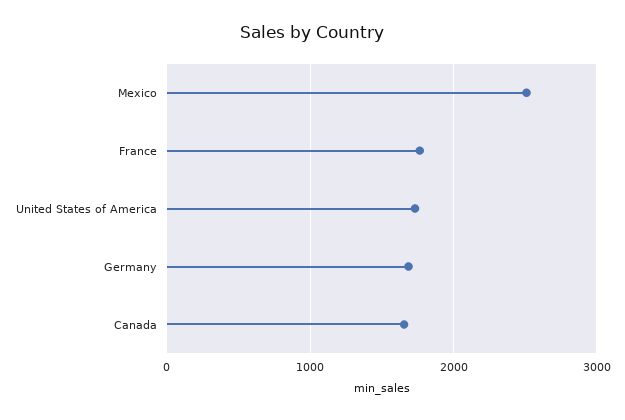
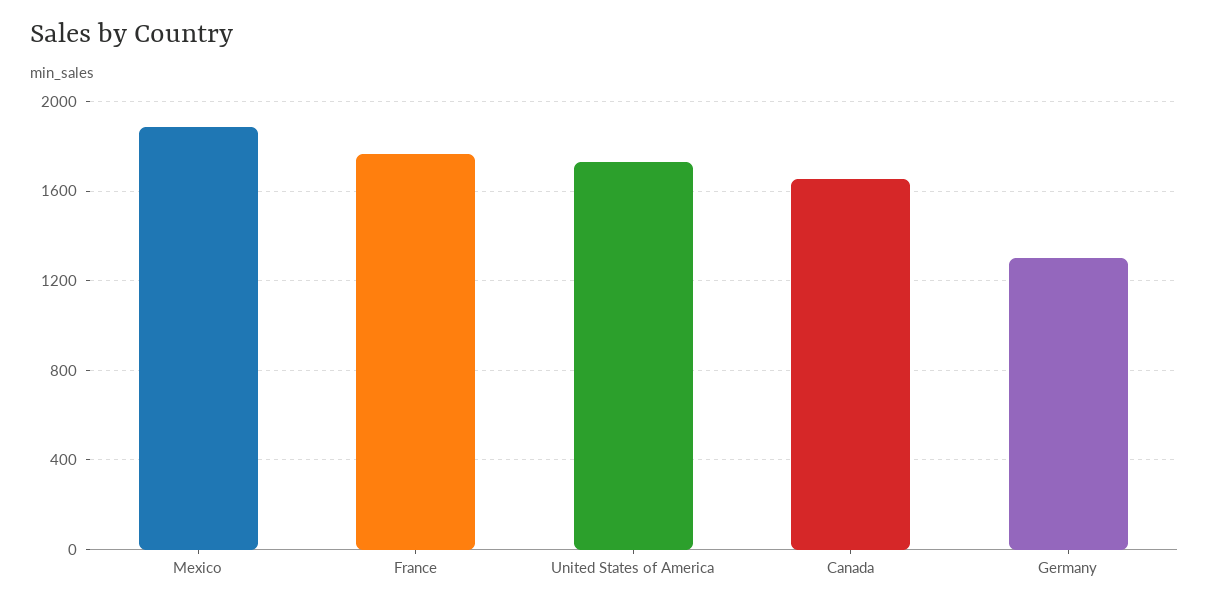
Mexico: 2500 -> 1900
Germany: 1700 -> 1300

